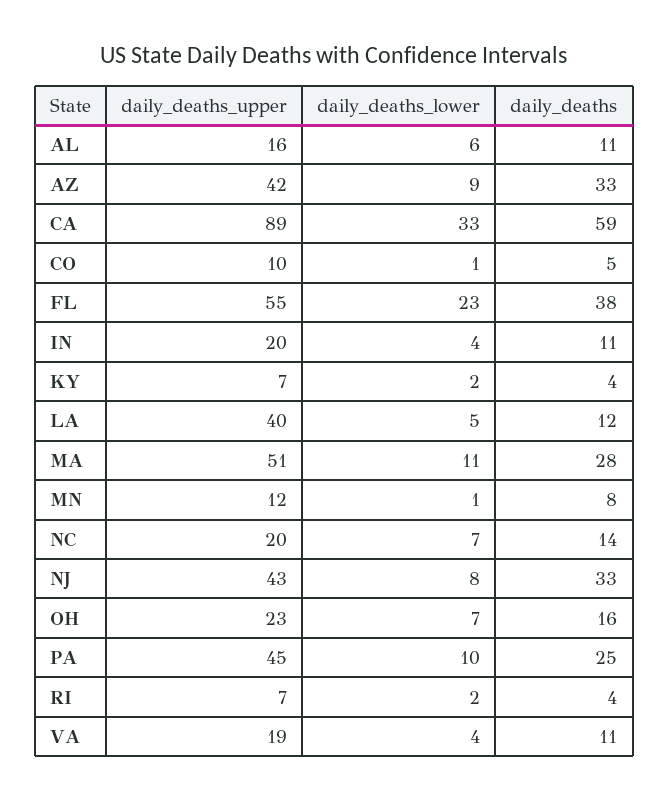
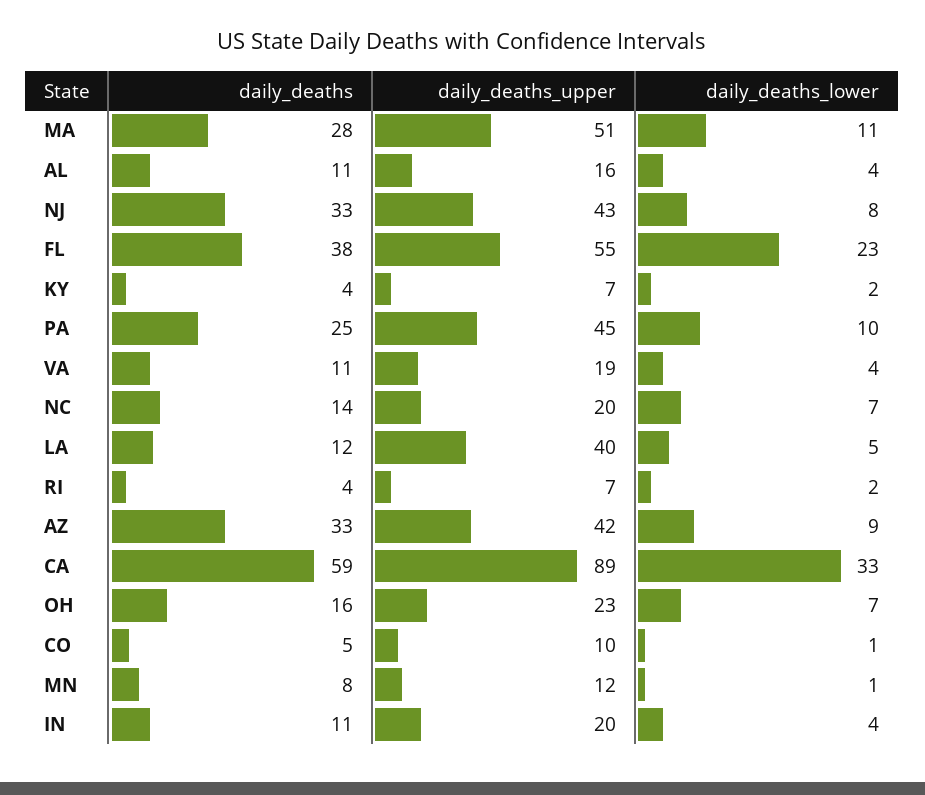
daily_deaths_lower, AL: 6 -> 4

